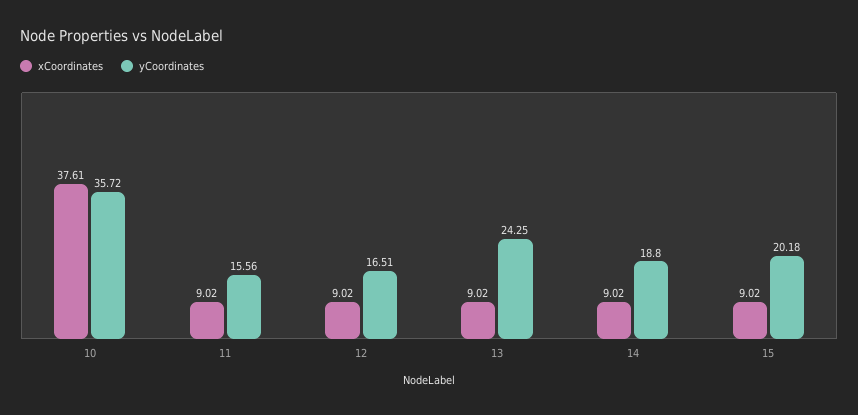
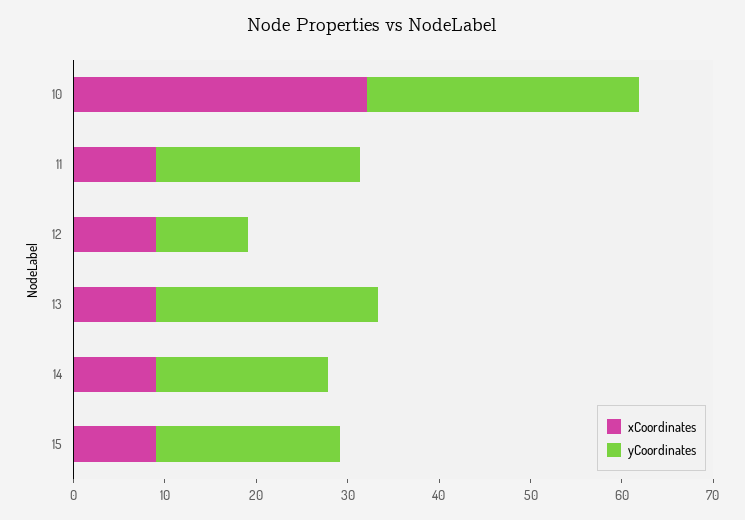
xCoordinates, 10: 37.61 -> 32
yCoordinates, 10: 35.72 -> 30
yCoordinates, 11: 15.56 -> 22
yCoordinates, 12: 16.51 -> 10

